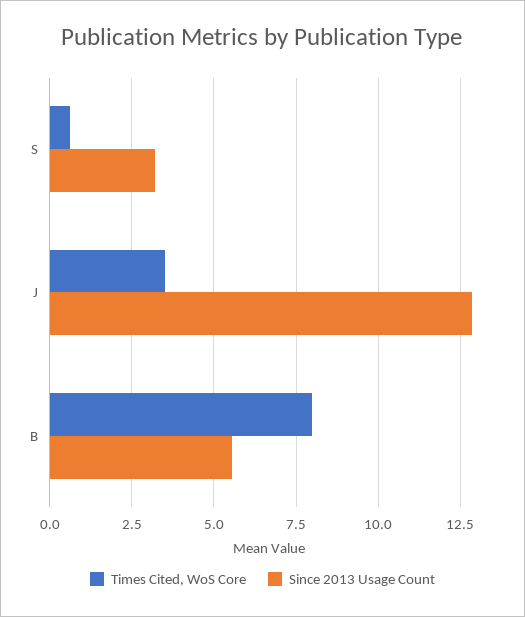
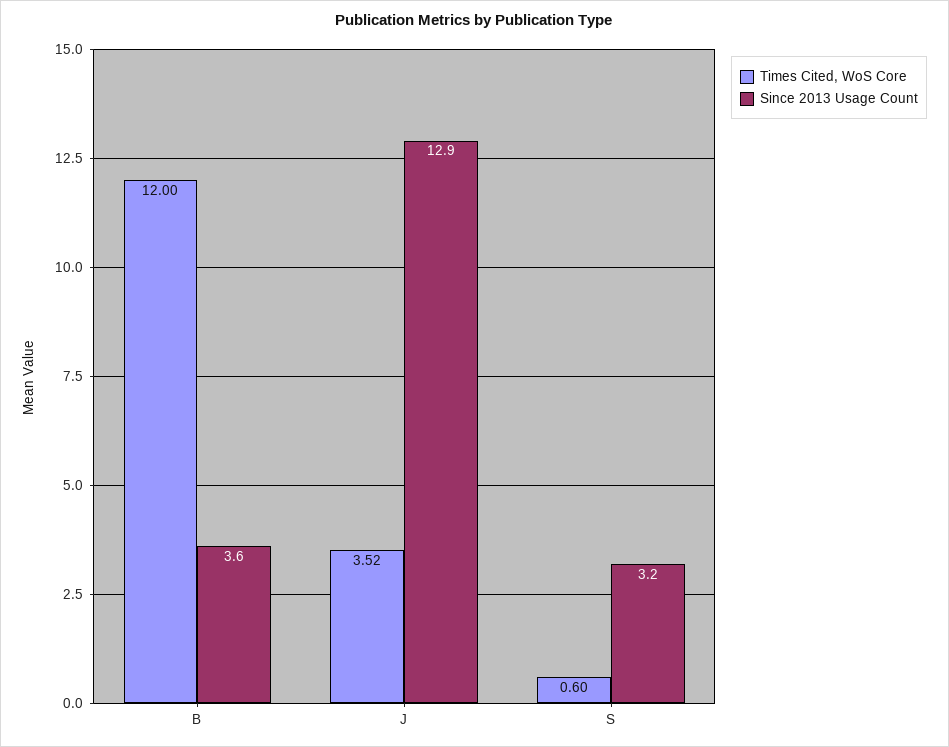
Times Cited, WoS Core, B: 8 -> 12
Since 2013 Usage Count, B: 5.5 -> 3.6

